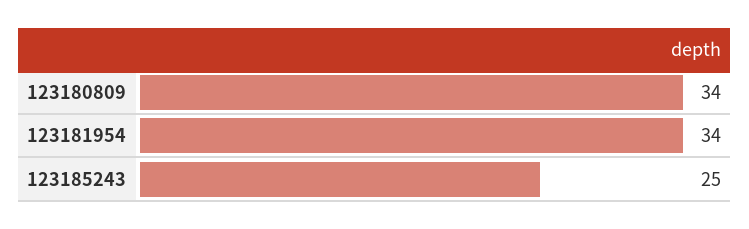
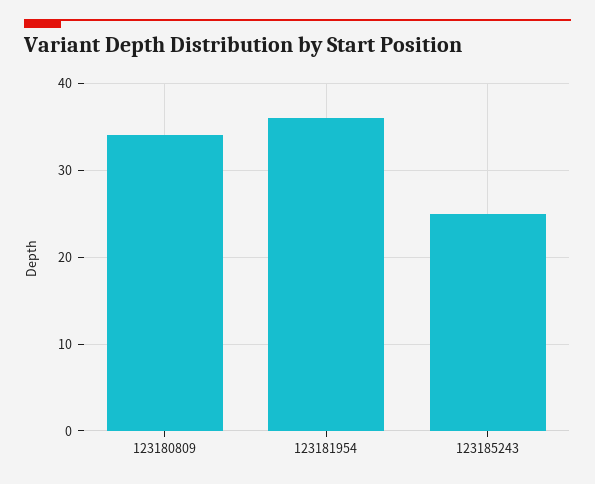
123181954: 34 -> 36

